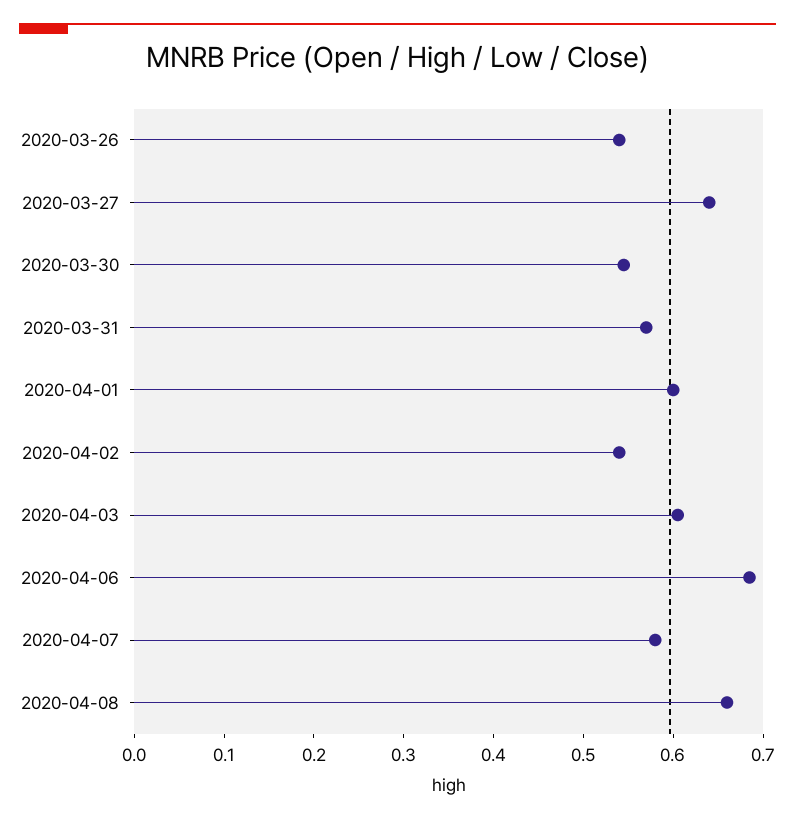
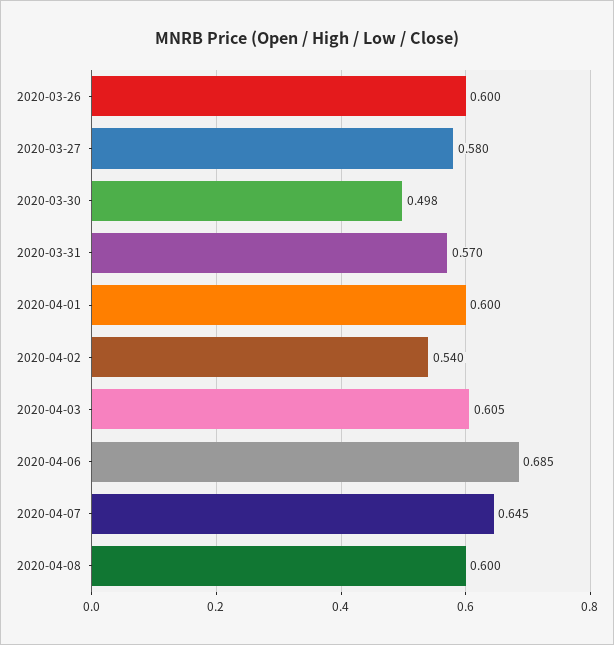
2020-03-26: 0.54 -> 0.6
2020-03-27: 0.64 -> 0.58
2020-03-30: 0.54 -> 0.498
2020-04-07: 0.58 -> 0.645
2020-04-08: 0.66 -> 0.6

